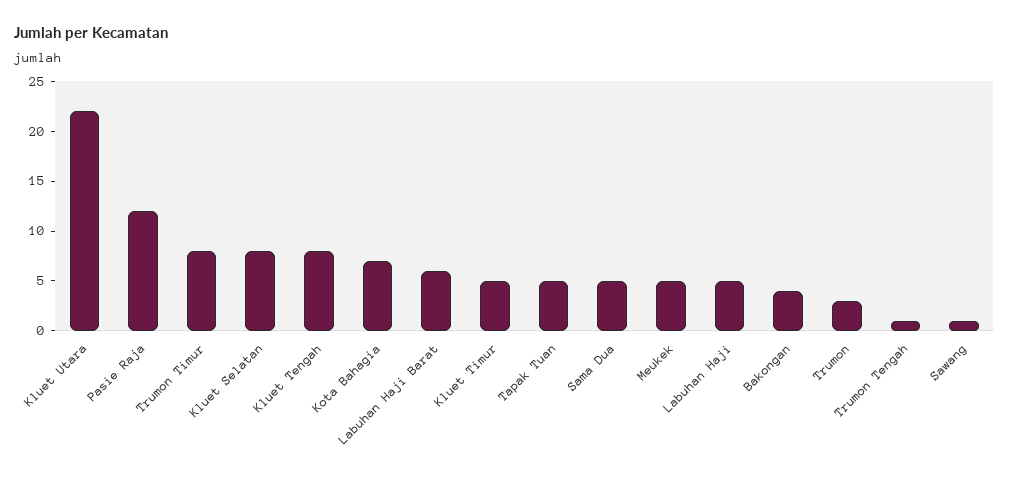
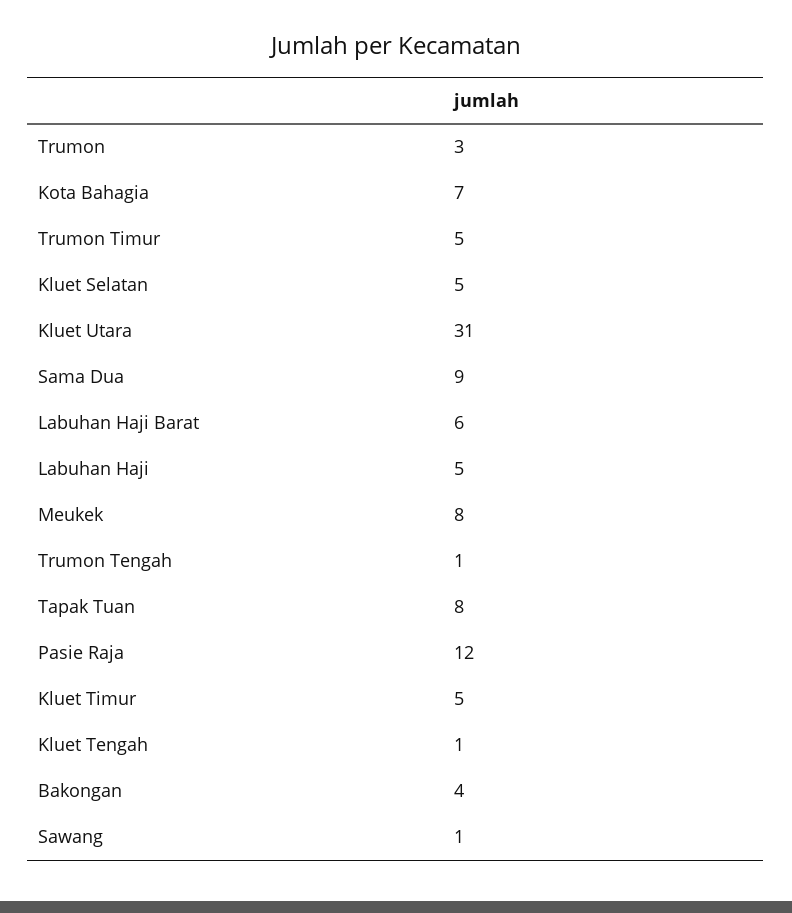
Kluet Utara: 22 -> 31
Trumon Timur: 8 -> 5
Kluet Selatan: 8 -> 5
Kluet Tengah: 8 -> 1
Tapak Tuan: 5 -> 8
Sama Dua: 5 -> 9
Meukek: 5 -> 8

